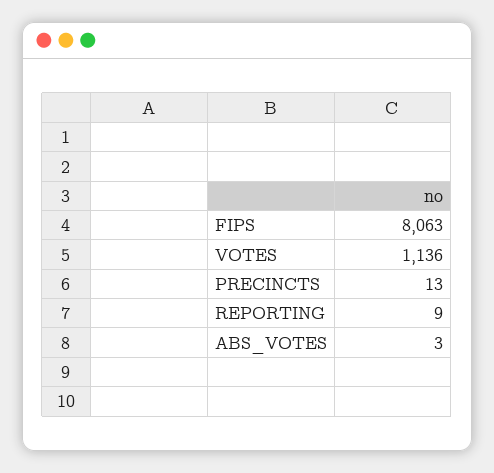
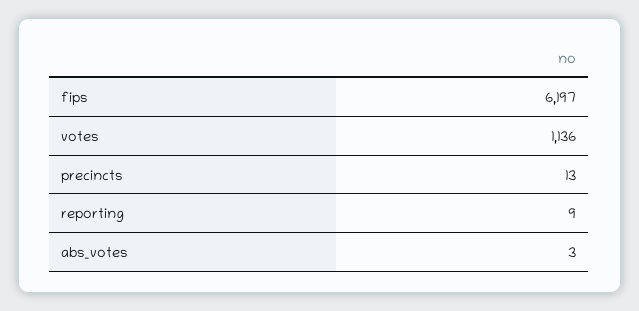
FIPS: 8063 -> 6197

